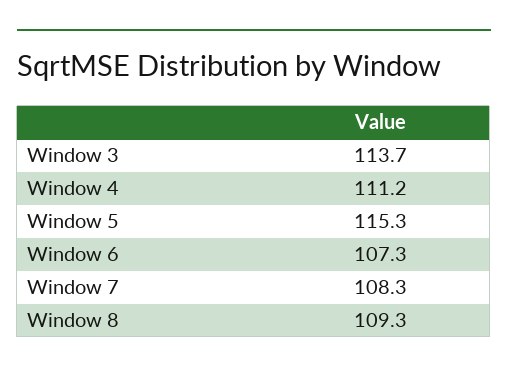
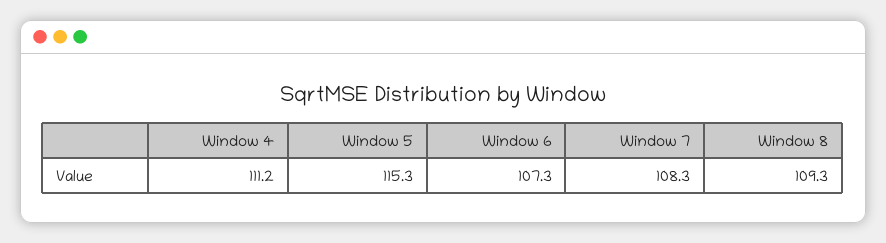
Window 3: 113.7 -> none

